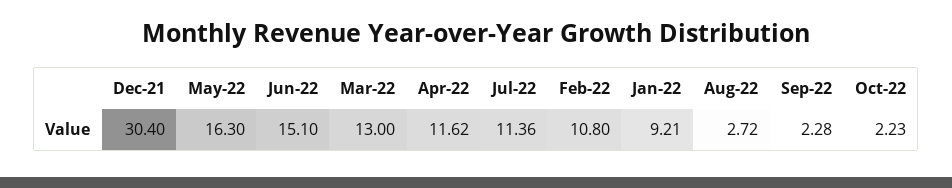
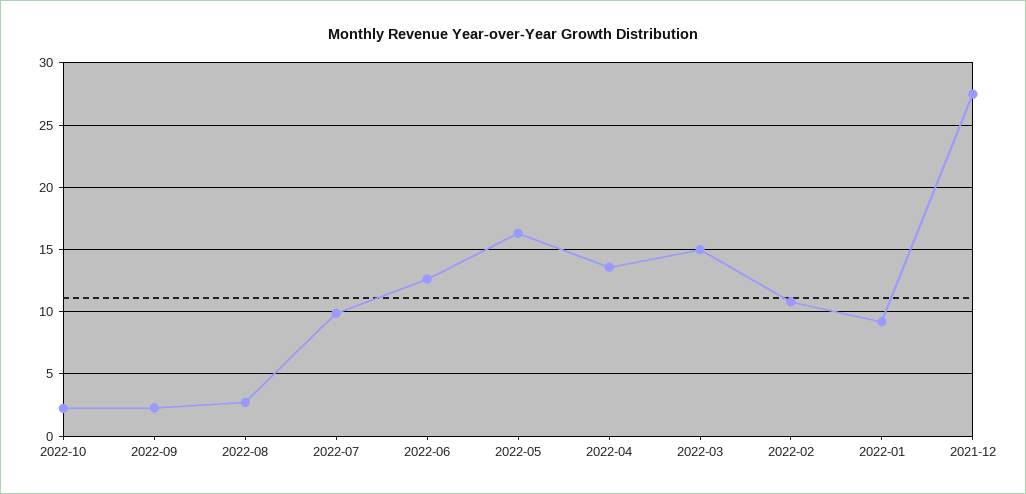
Dec-21: 30.4 -> 27.5
Jun-22: 15.1 -> 12.5
Mar-22: 13 -> 15
Apr-22: 11.62 -> 13.5
Jul-22: 11.36 -> 10

